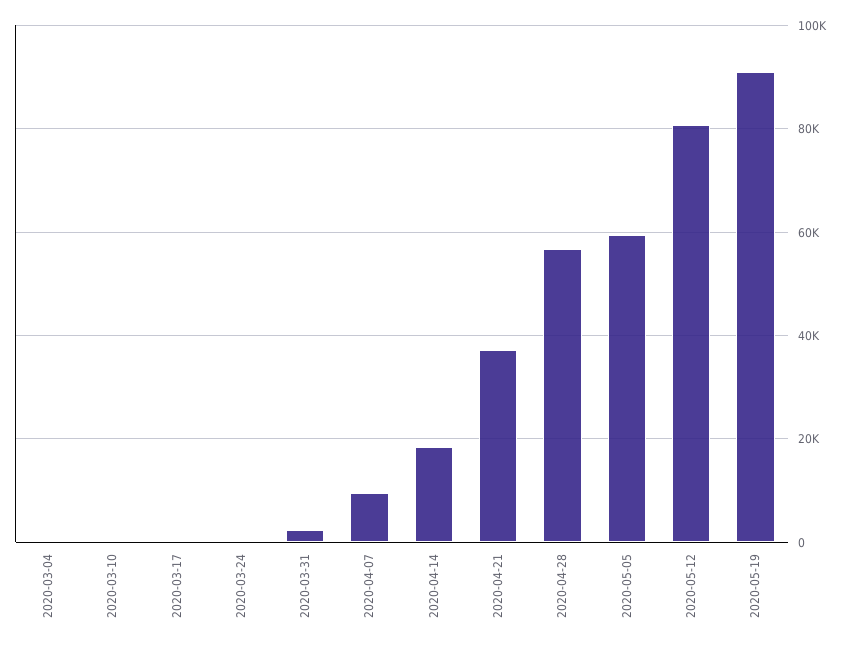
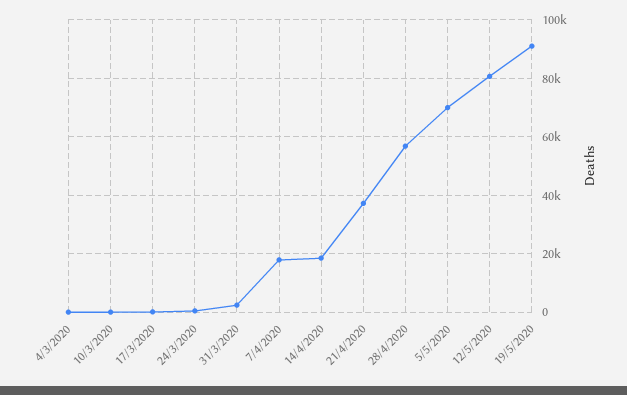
2020-04-07: 10000 -> 17500
2020-05-05: 60000 -> 70000

